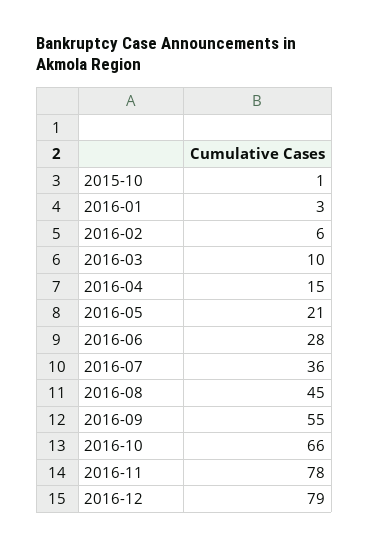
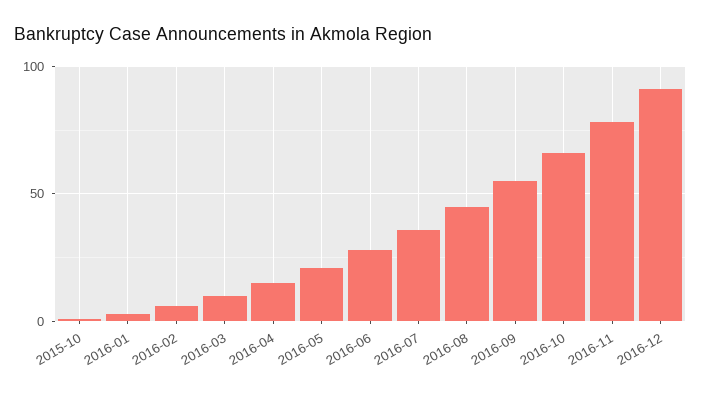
2016-12: 79 -> 90

